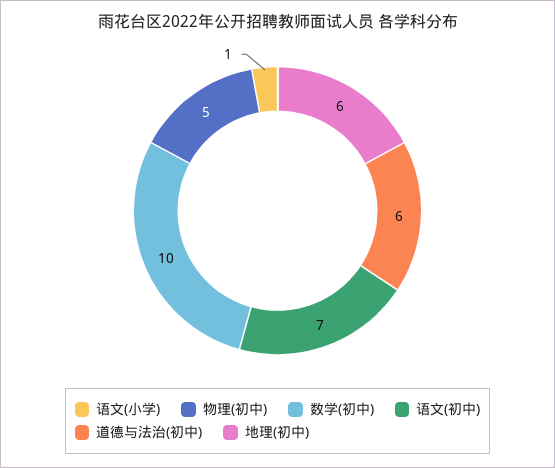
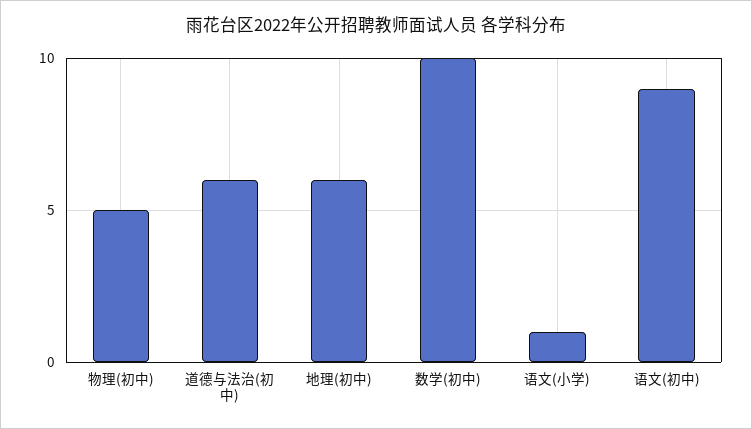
语文(初中): 7 -> 9

